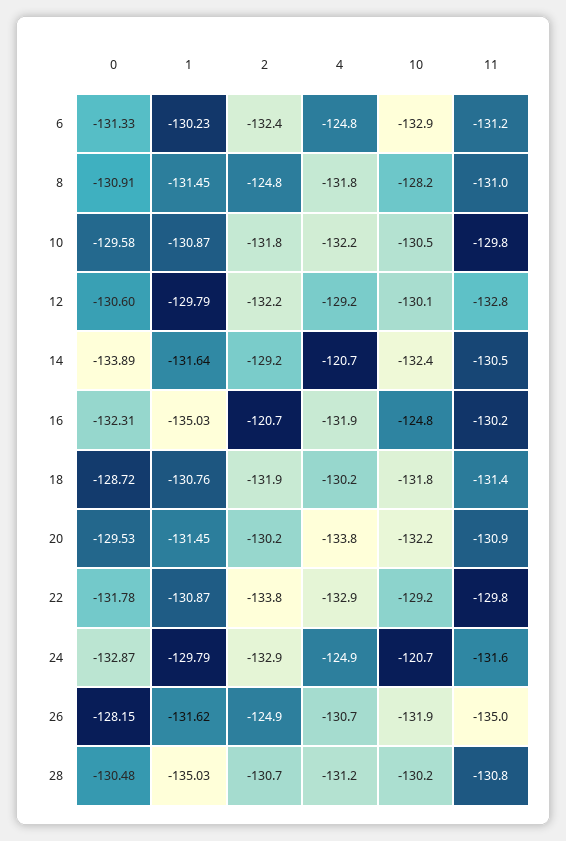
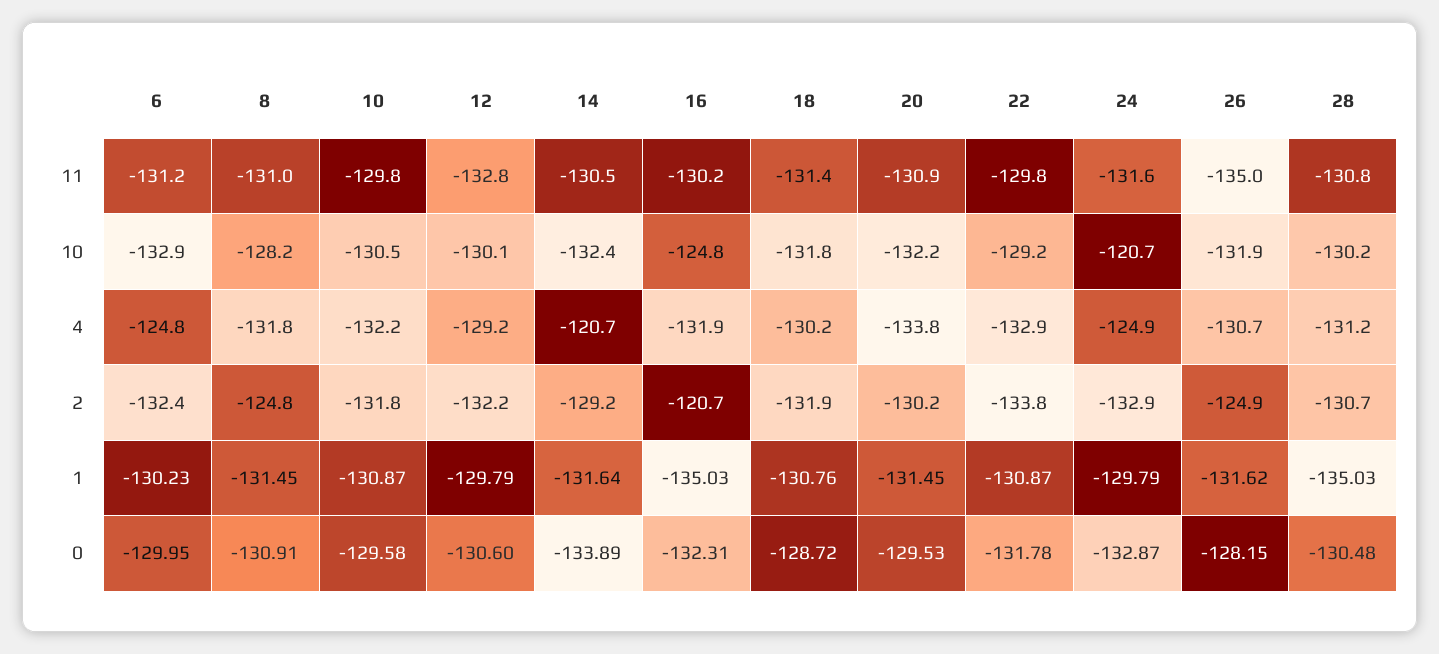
0, 6: -131.33 -> -129.95

